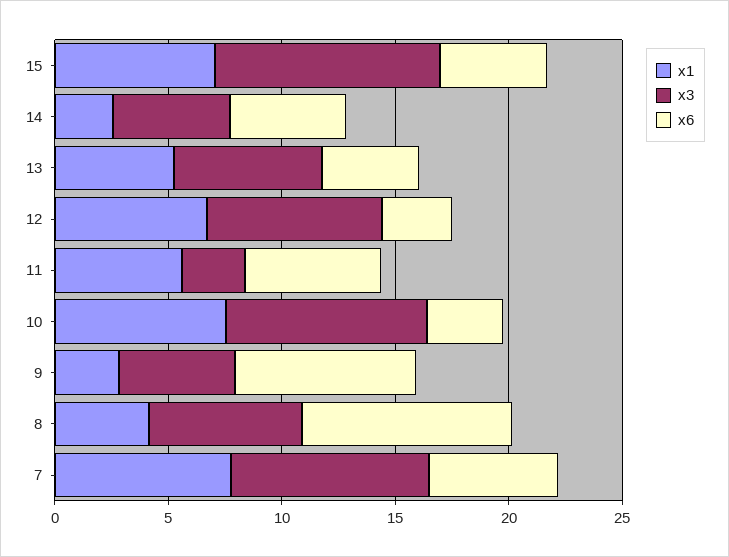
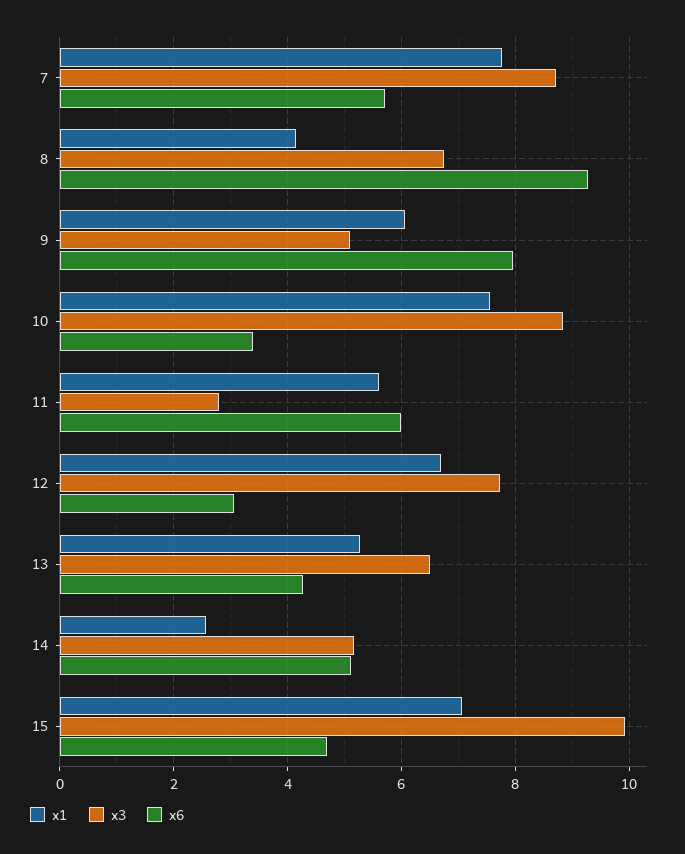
x1, 9: 3 -> 6

